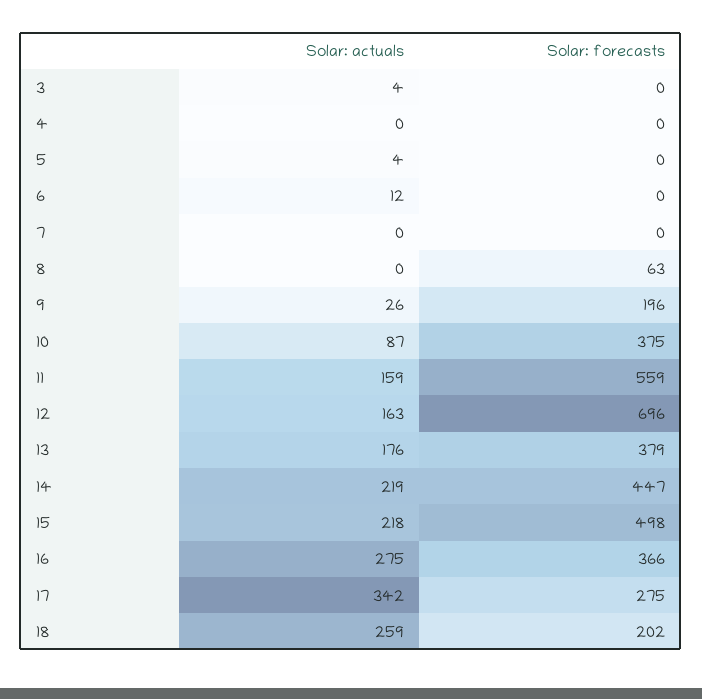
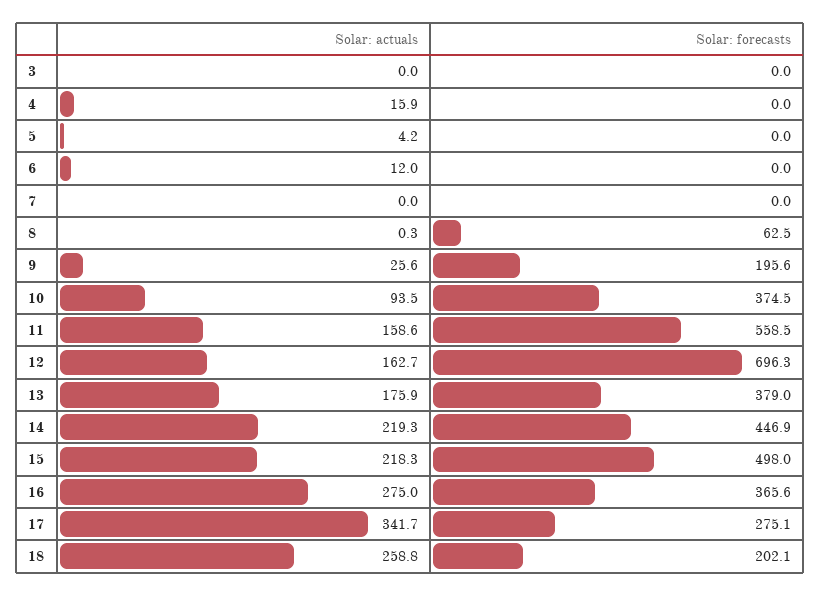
Solar: actuals, 3: 4 -> 0
Solar: actuals, 4: 0 -> 15.9
Solar: actuals, 10: 87 -> 93.5

